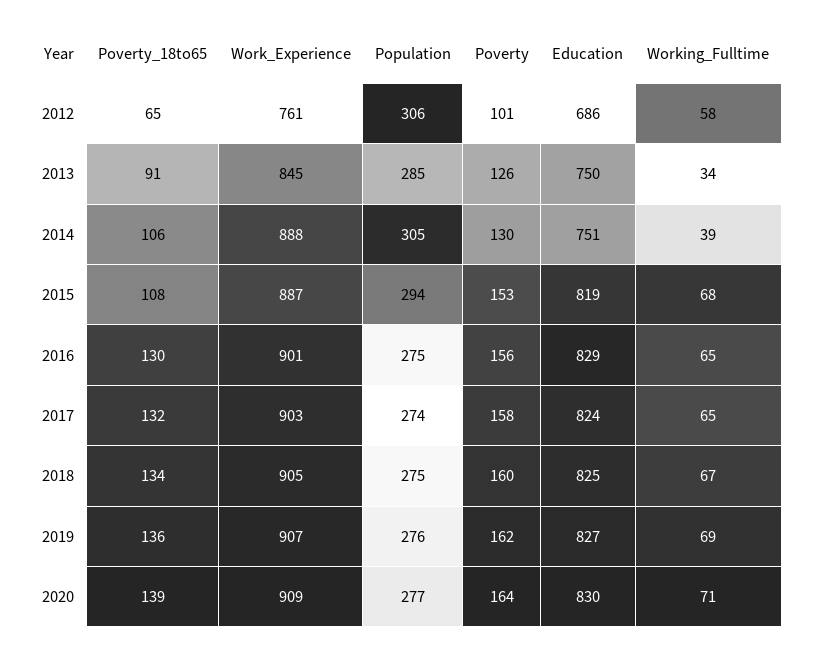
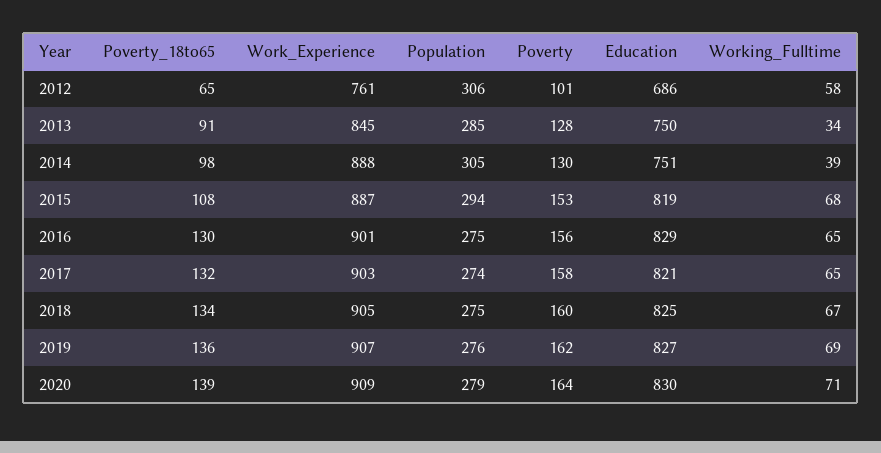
Poverty, 2013: 126 -> 128
Poverty_18to65, 2014: 106 -> 98
Education, 2017: 824 -> 821
Population, 2020: 277 -> 279

